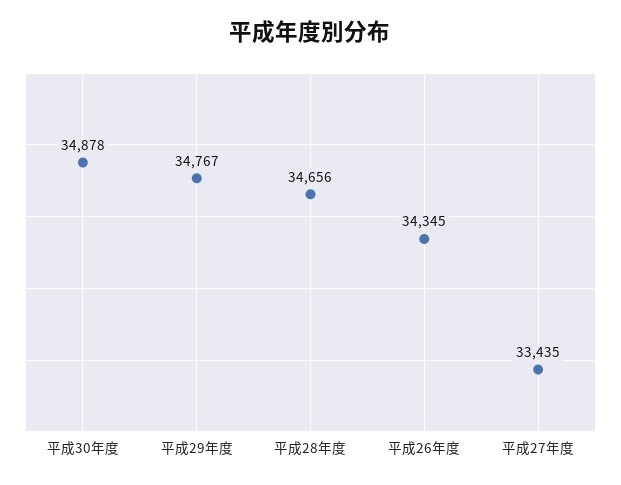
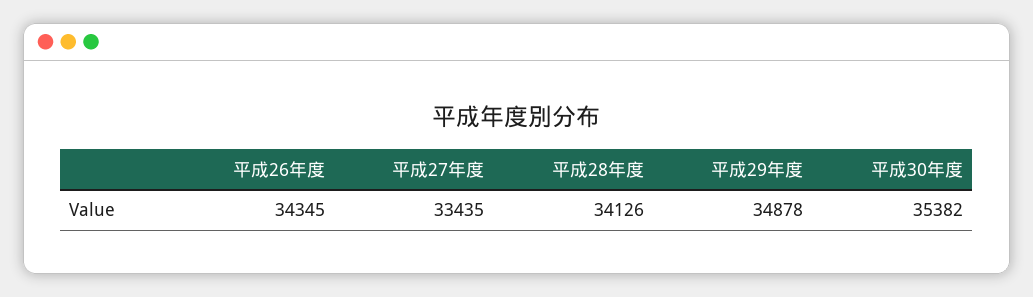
平成30年度: 34878 -> 35382
平成29年度: 34767 -> 34878
平成28年度: 34656 -> 34126

